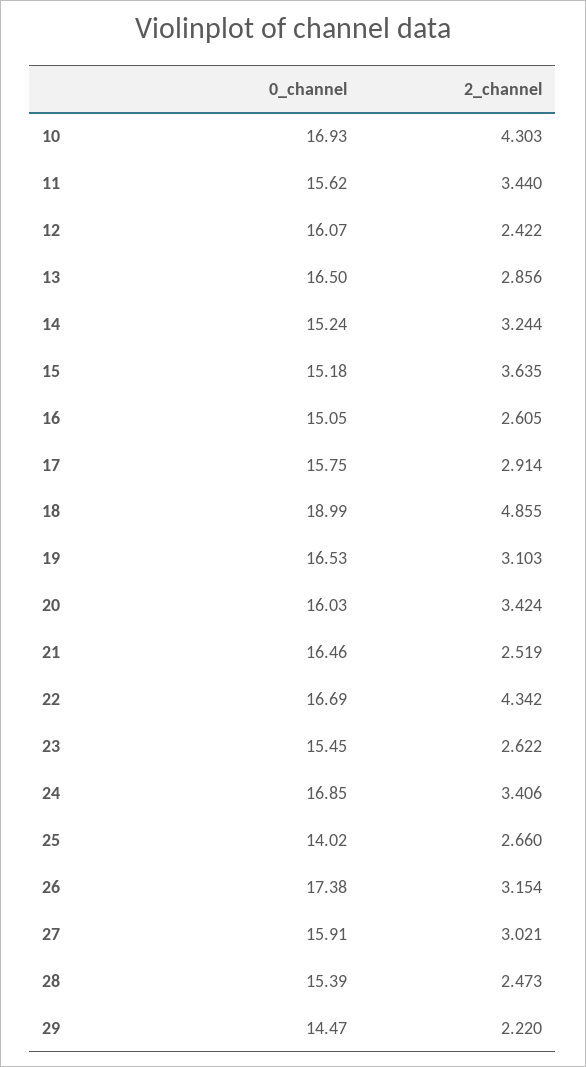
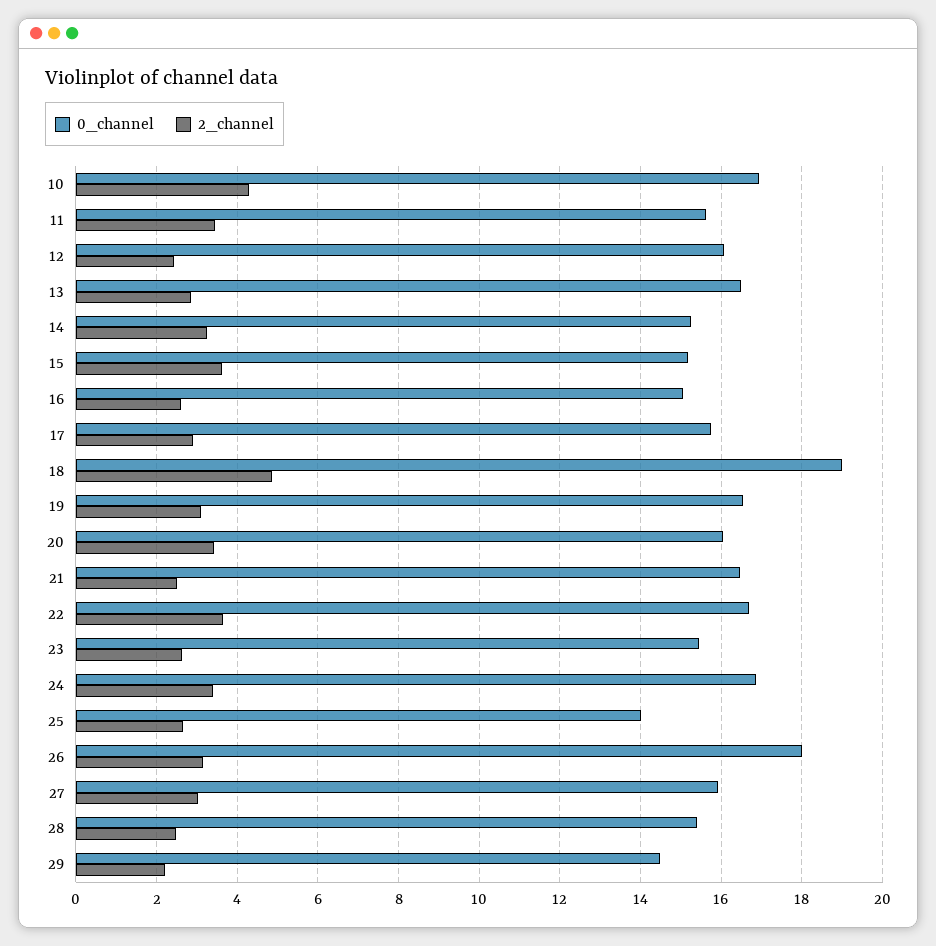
2_channel, 22: 4.342 -> 3.6
0_channel, 26: 17.38 -> 18

